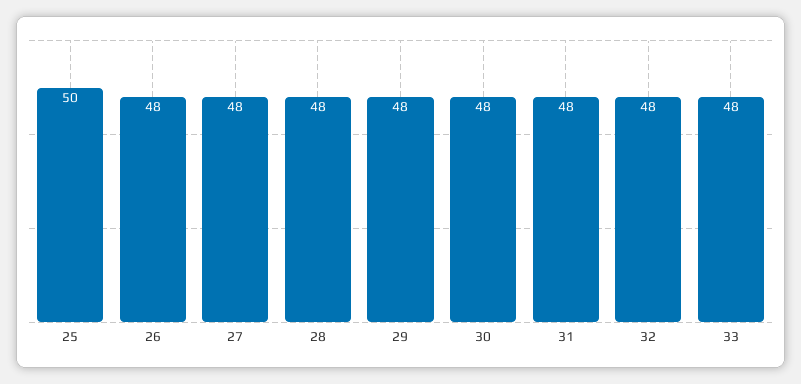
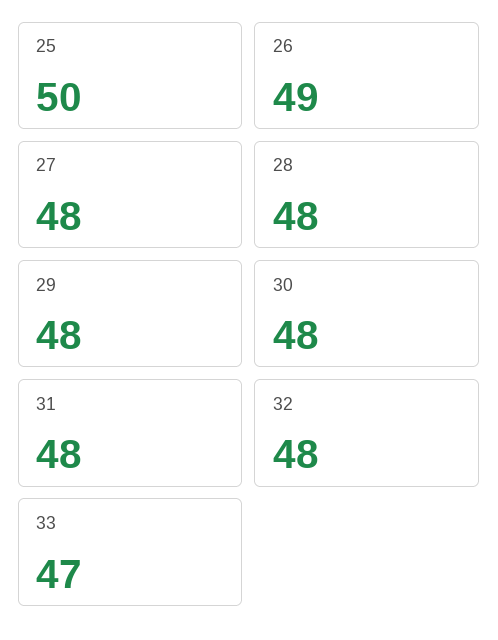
26: 48 -> 49
33: 48 -> 47

